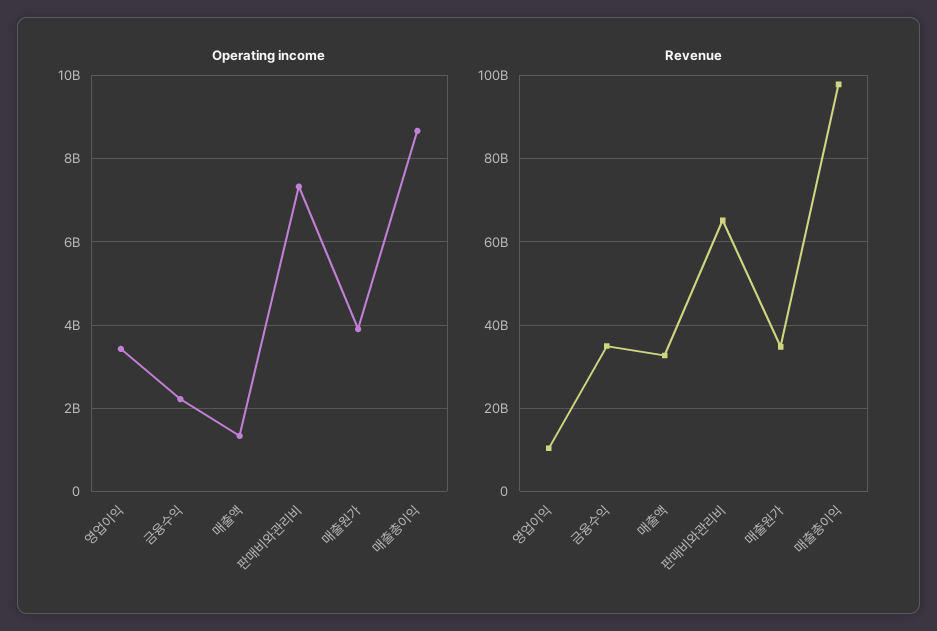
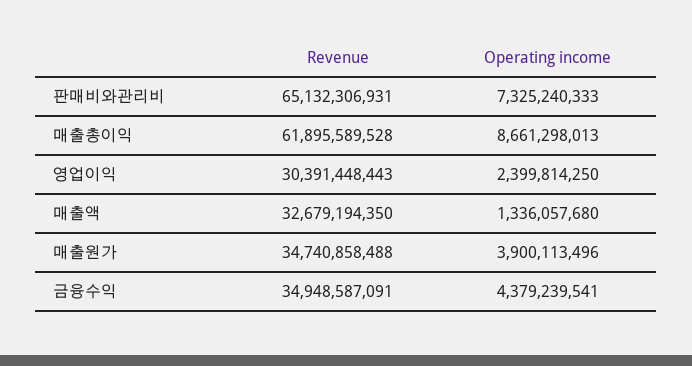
Operating income, 영업이익: 3400000000 -> 2399814250
Operating income, 금융수익: 2200000000 -> 4379239541
Revenue, 영업이익: 10000000000 -> 30391448443
Revenue, 매출총이익: 98000000000 -> 61895589528

